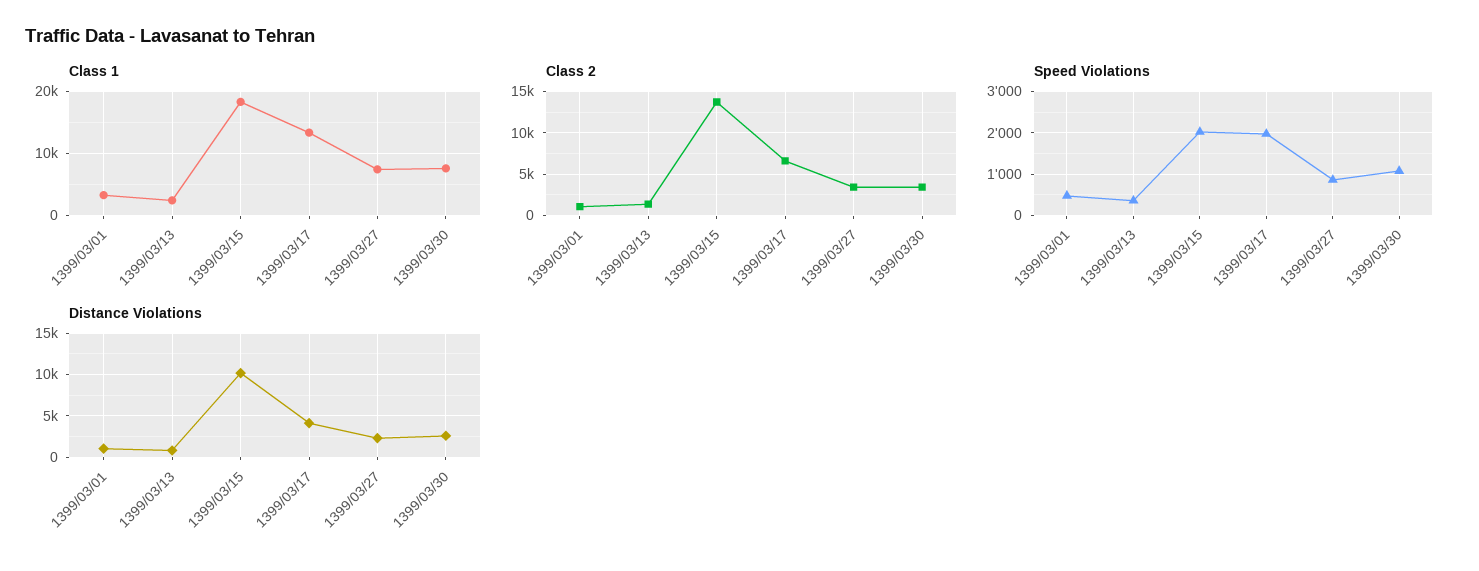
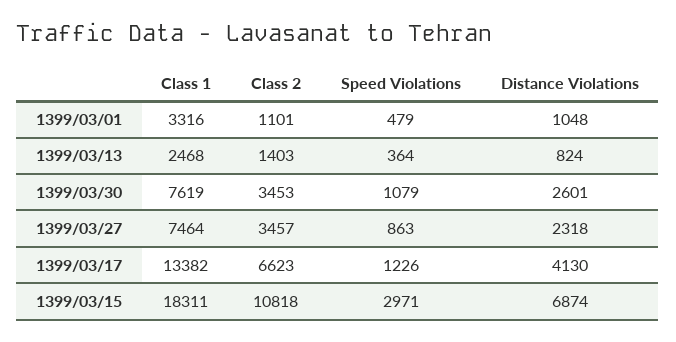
Class 2, 1399/03/15: 14000 -> 10818
Speed Violations, 1399/03/15: 2000 -> 2971
Speed Violations, 1399/03/17: 2000 -> 1226
Distance Violations, 1399/03/15: 10000 -> 6874

